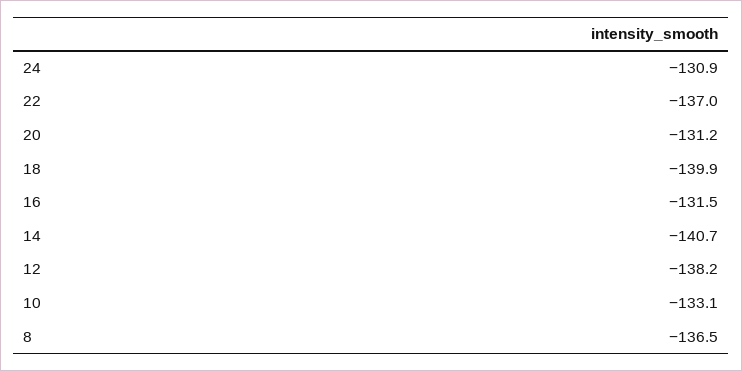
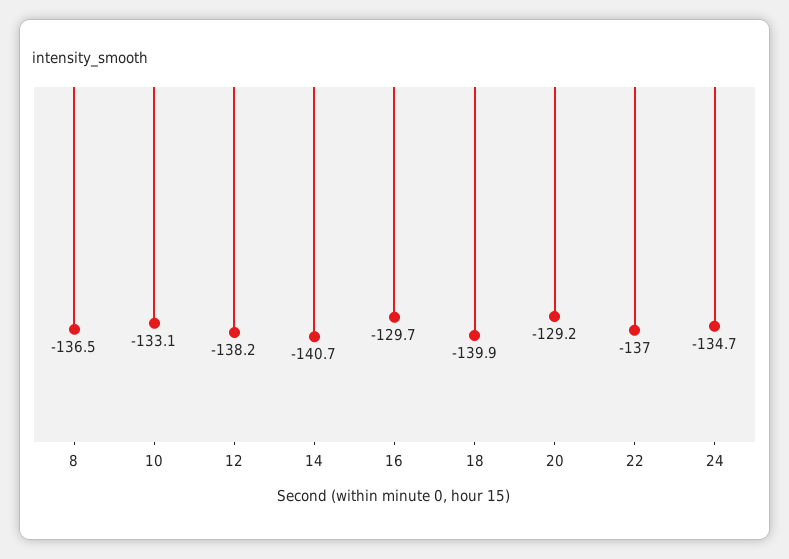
24: -130.9 -> -134.7
20: -131.2 -> -129.2
16: -131.5 -> -129.7

